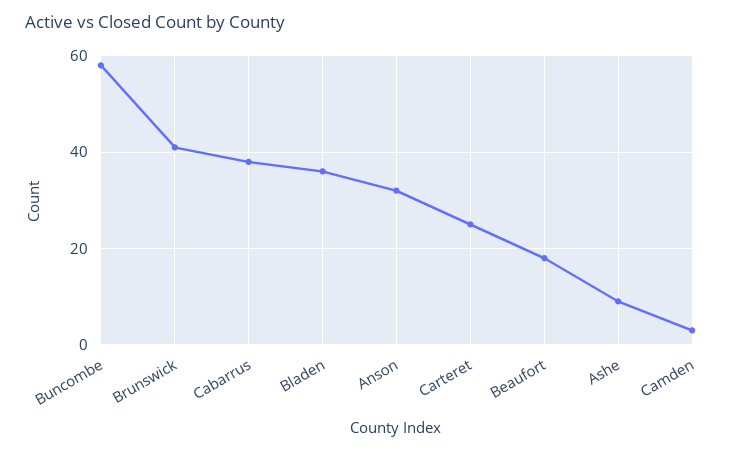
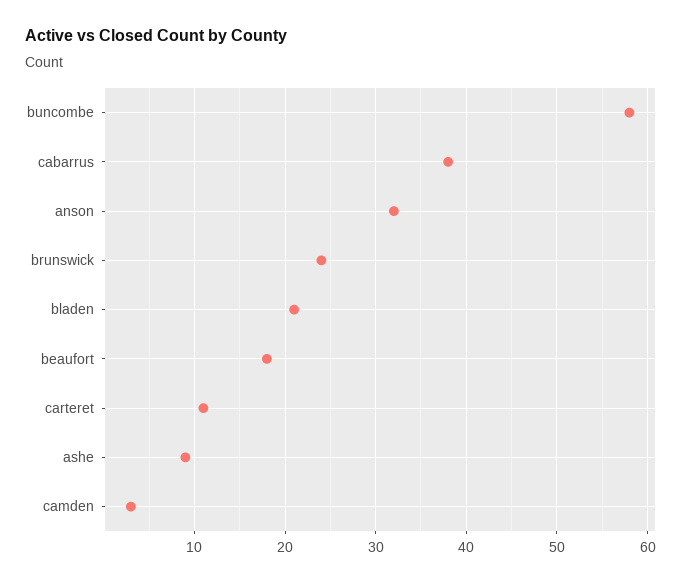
Brunswick: 40 -> 24
Bladen: 35 -> 21
Carteret: 25 -> 11

